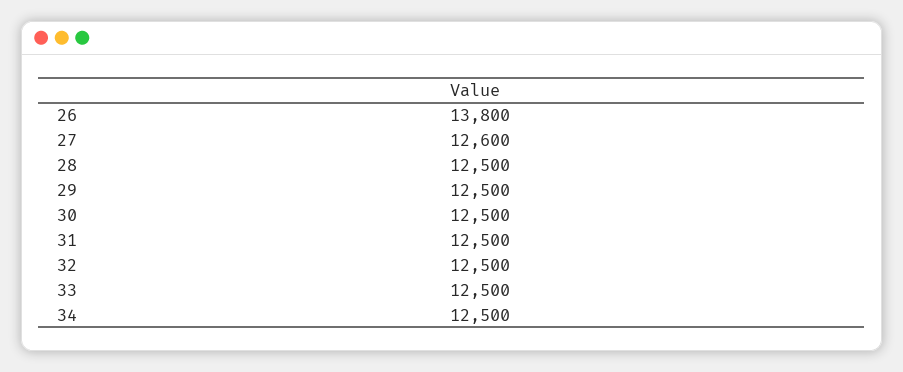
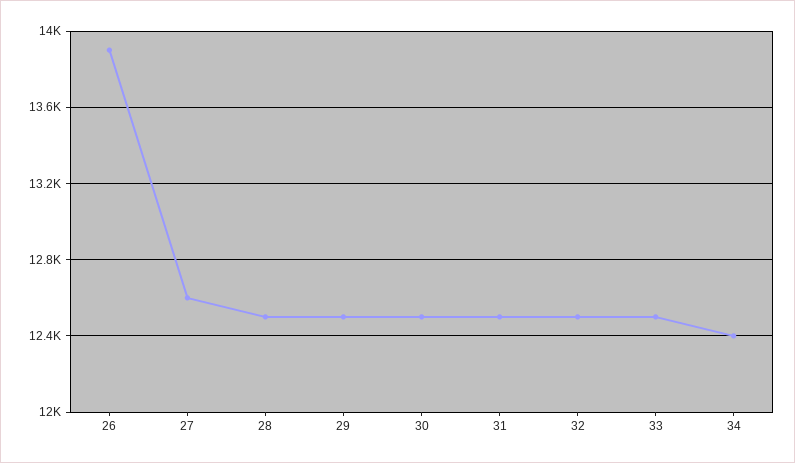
26: 13800 -> 13900
34: 12500 -> 12400

